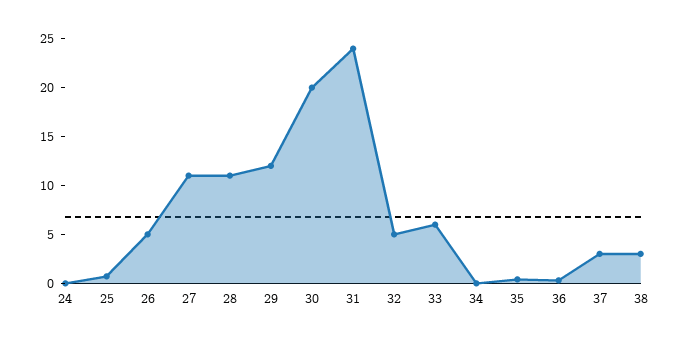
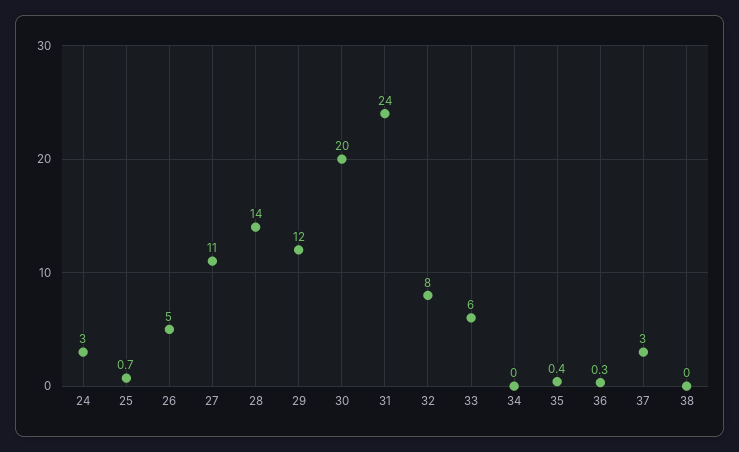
24: 0 -> 3
28: 11 -> 14
32: 5 -> 8
38: 3 -> 0

